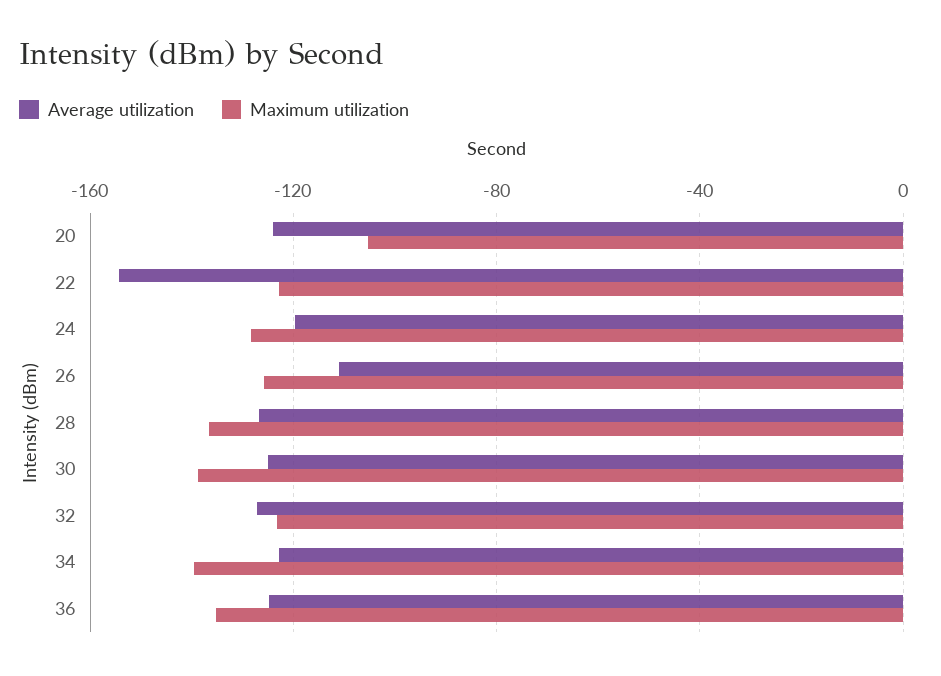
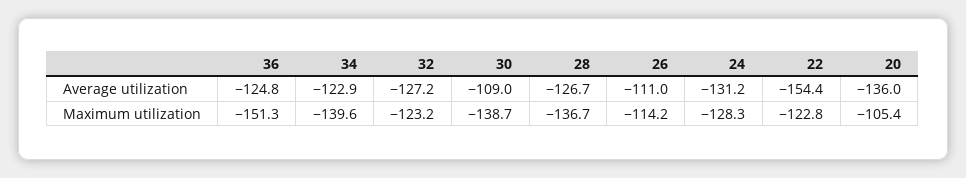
Average utilization, 20: -125 -> -136
Average utilization, 24: -120 -> -131.2
Maximum utilization, 26: -125 -> -114.2
Average utilization, 30: -125 -> -109
Maximum utilization, 36: -135 -> -151.3

